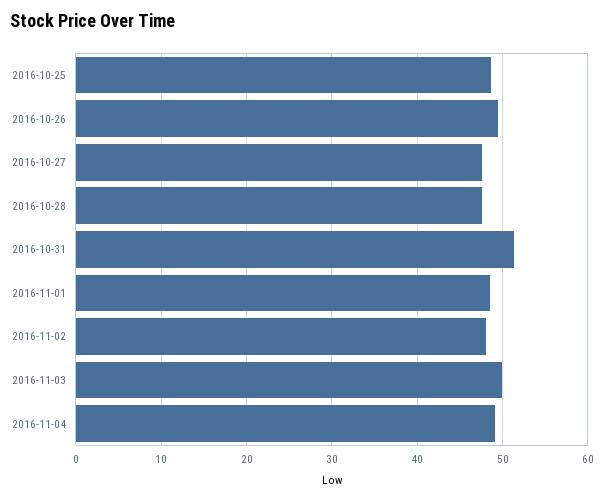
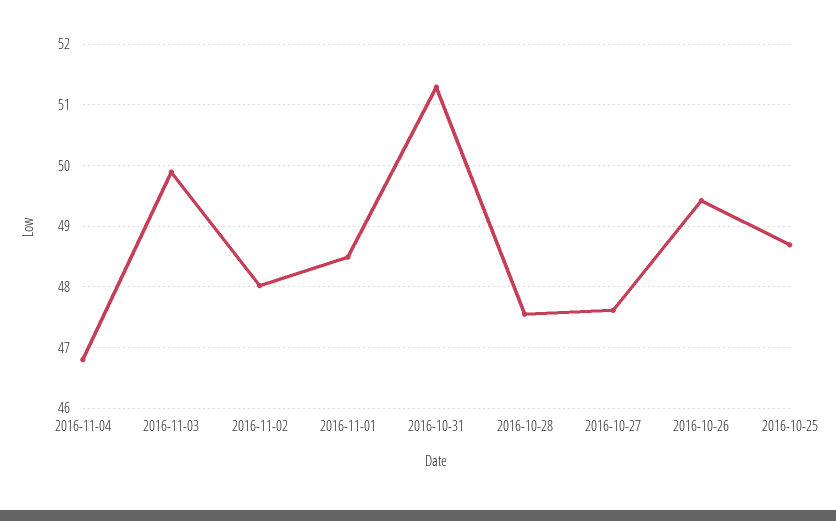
2016-11-04: 49 -> 46.8

